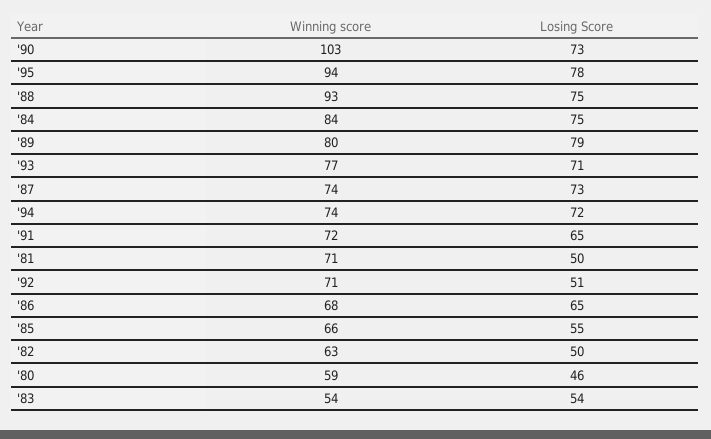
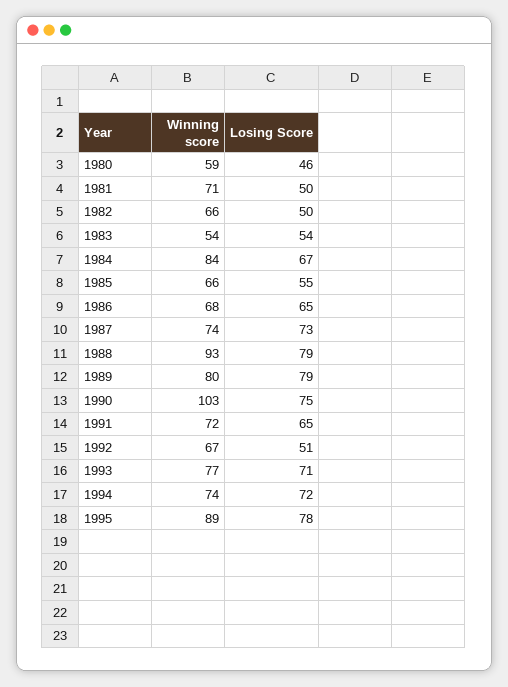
Losing Score, '90: 73 -> 75
Winning score, '95: 94 -> 89
Losing Score, '88: 75 -> 79
Losing Score, '84: 75 -> 67
Winning score, '92: 71 -> 67
Winning score, '82: 63 -> 66

